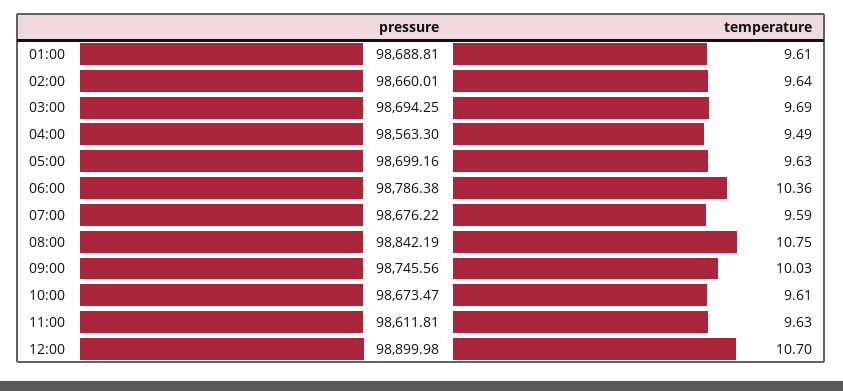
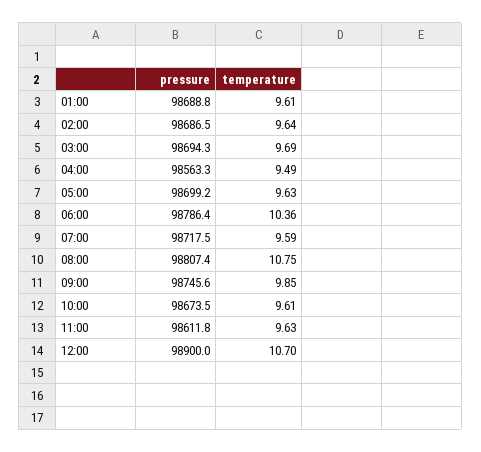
pressure, 02:00: 98660.01 -> 98686.5
pressure, 07:00: 98676.22 -> 98717.5
pressure, 08:00: 98842.19 -> 98807.4
temperature, 09:00: 10.03 -> 9.85

